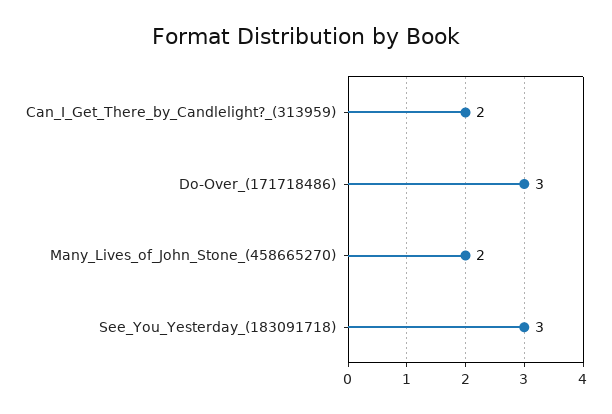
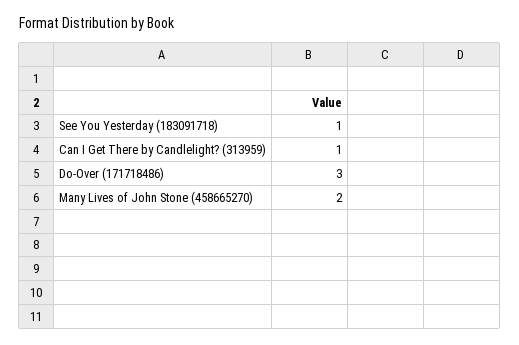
Can_I_Get_There_by_Candlelight?_(313959): 2 -> 1
See_You_Yesterday_(183091718): 3 -> 1

